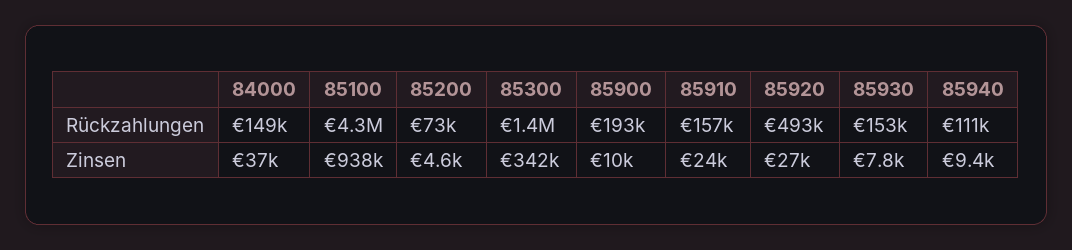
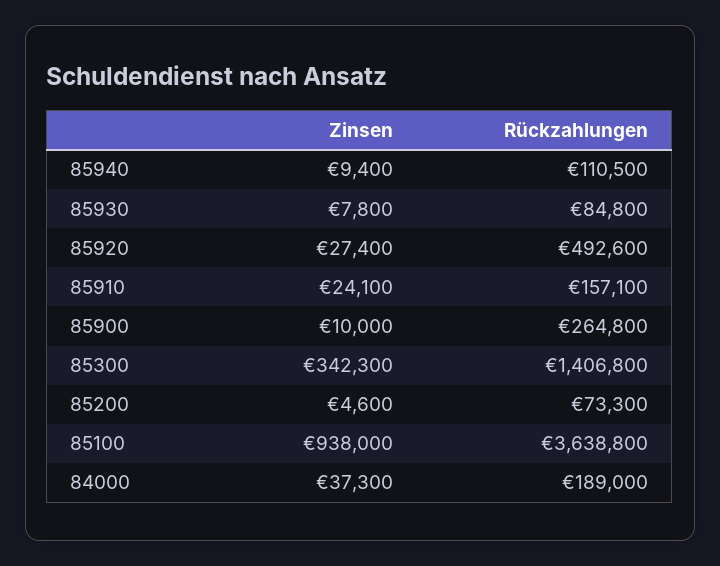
84000, Rückzahlungen: 149000 -> 189000
85100, Rückzahlungen: 4300000 -> 3638800
85900, Rückzahlungen: 193000 -> 264800
85930, Rückzahlungen: 153000 -> 84800

